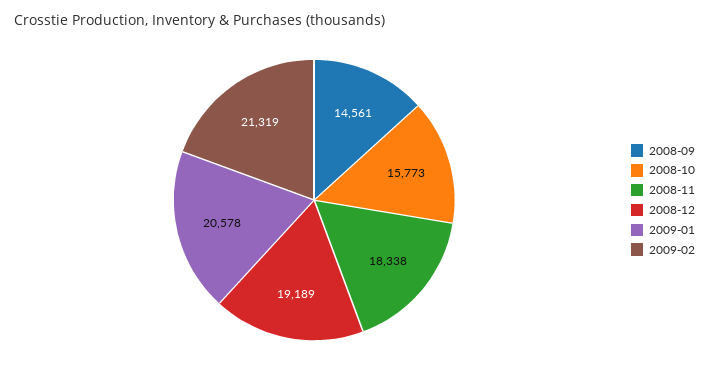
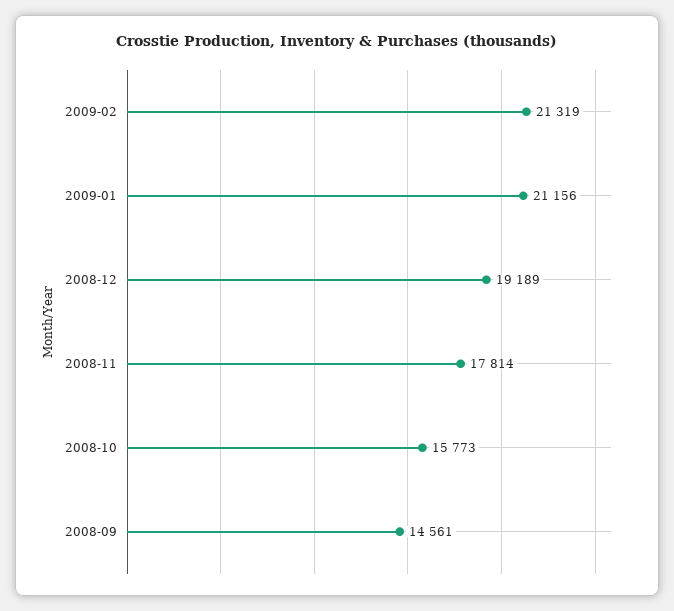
2008-11: 18338 -> 17814
2009-01: 20578 -> 21156

